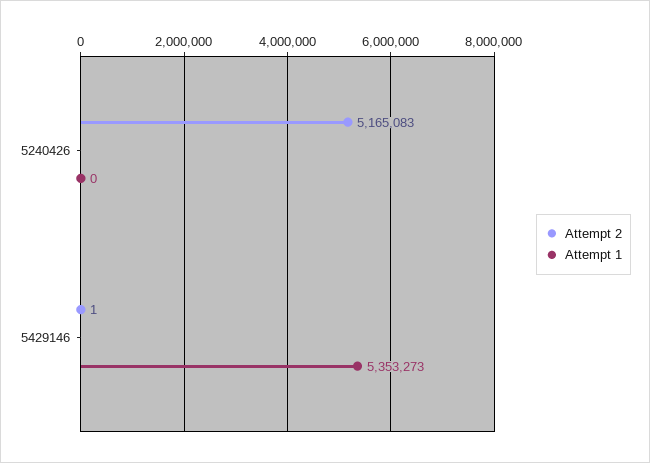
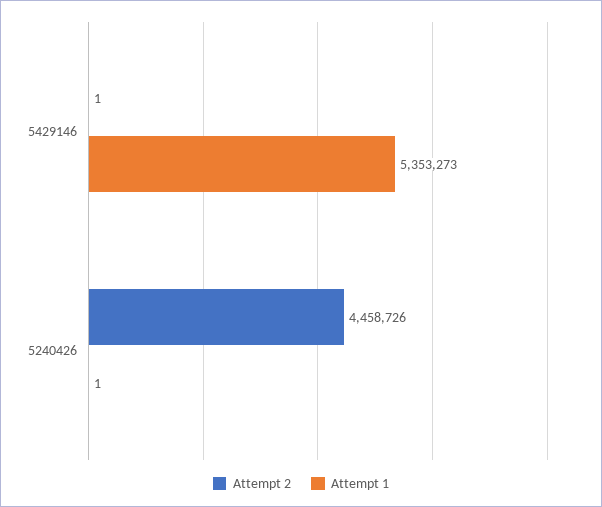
Attempt 2, 5240426: 5165083 -> 4458726
Attempt 1, 5240426: 0 -> 1

